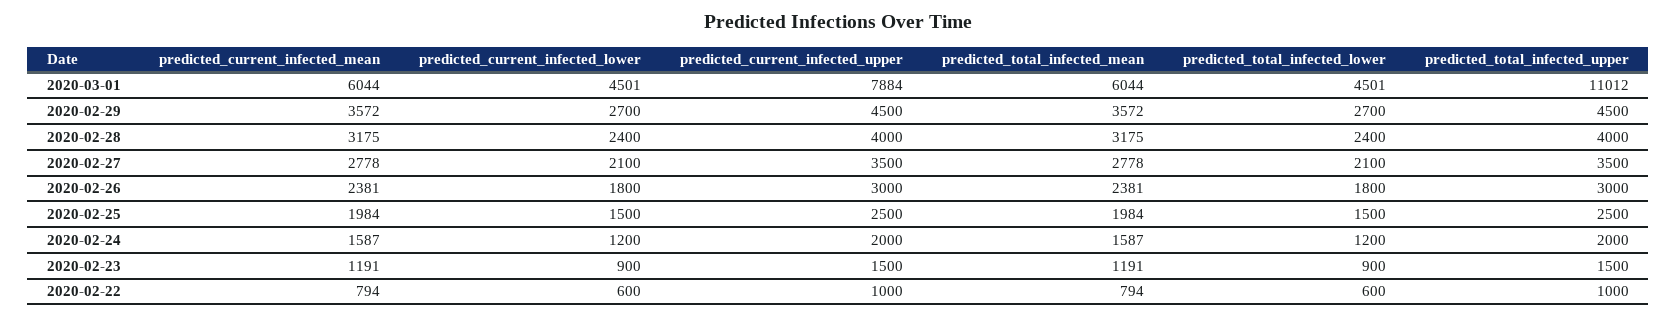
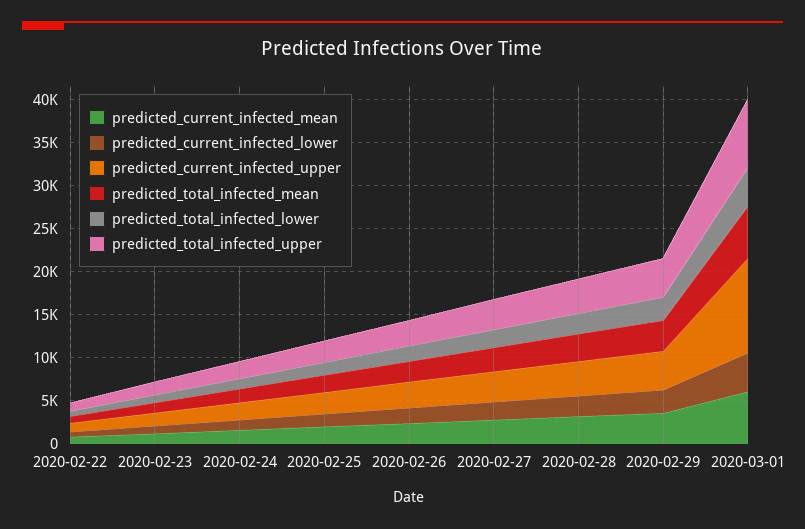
predicted_current_infected_upper, 2020-03-01: 7884 -> 11000
predicted_total_infected_upper, 2020-03-01: 11012 -> 8000

